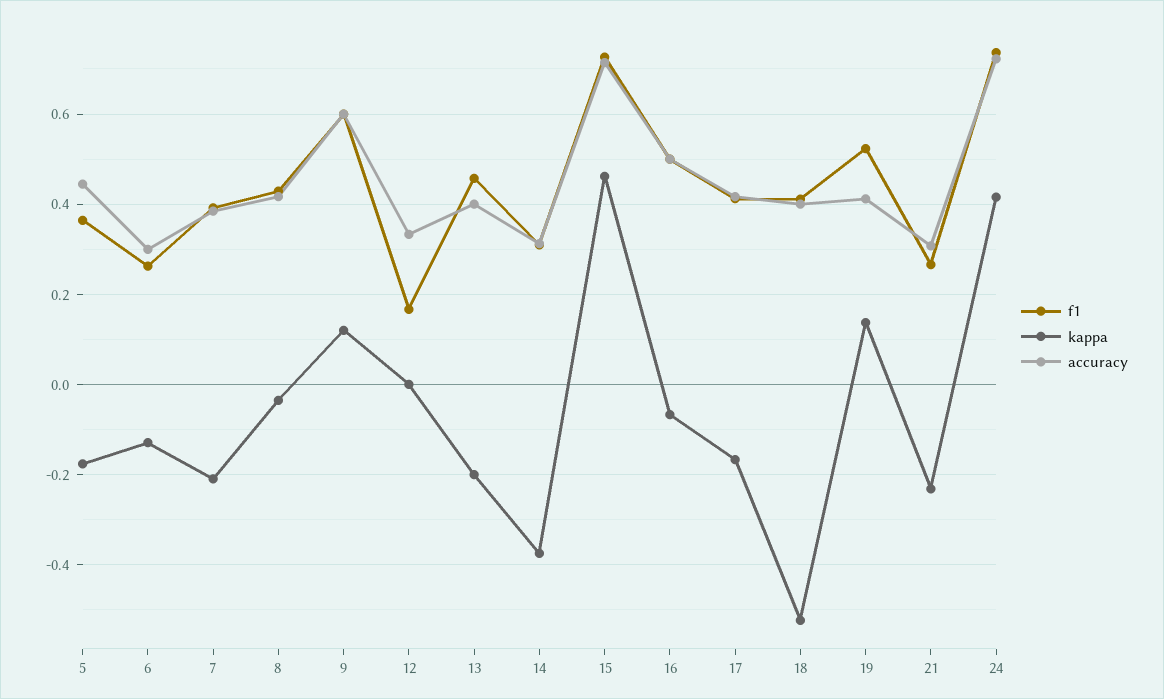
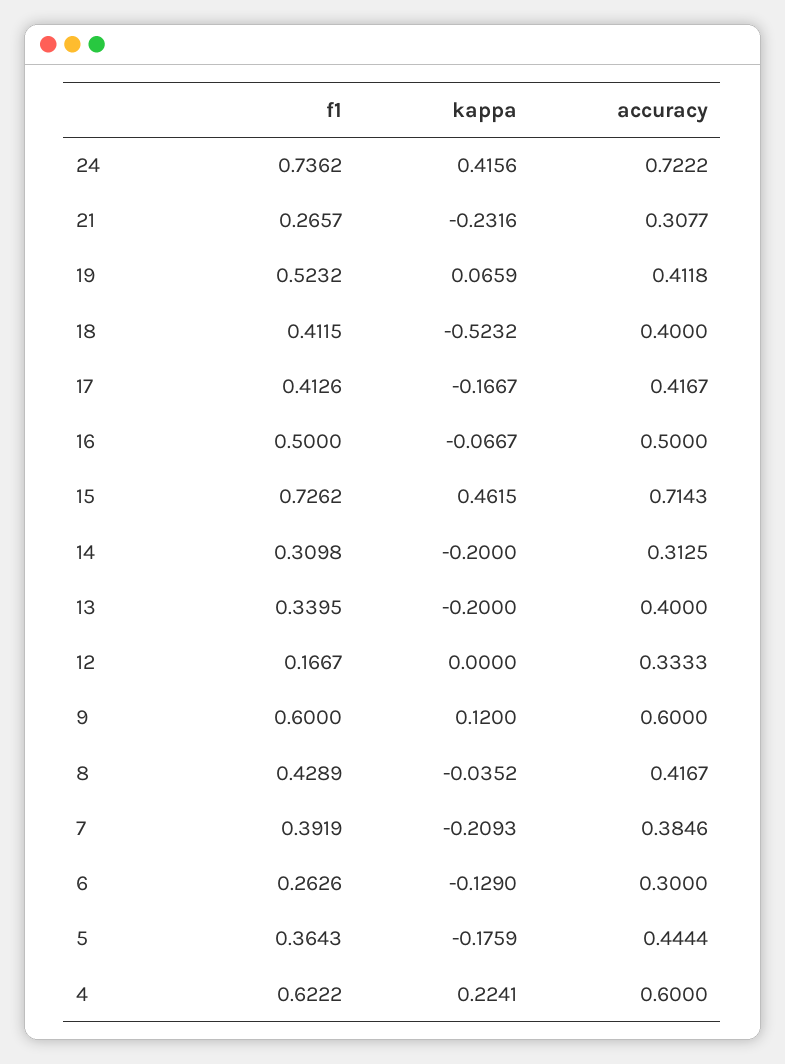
f1, 13: 0.46 -> 0.3395
kappa, 14: -0.38 -> -0.2
kappa, 19: 0.14 -> 0.0659
f1, 4: none -> 0.6222
kappa, 4: none -> 0.2241
accuracy, 4: none -> 0.6

